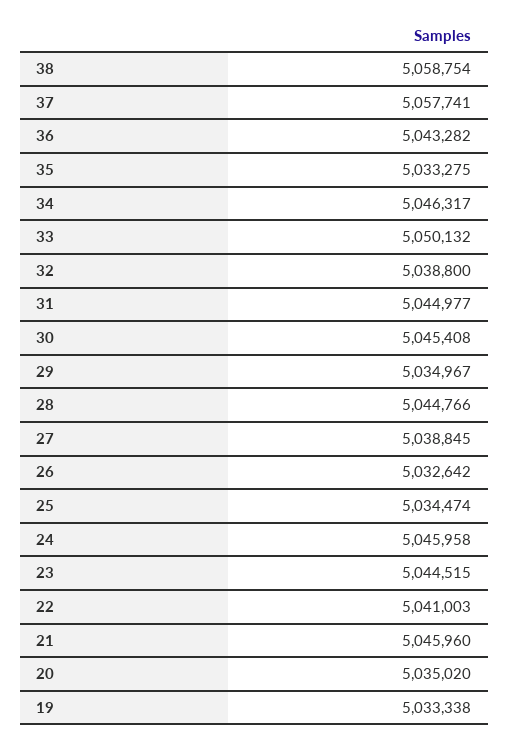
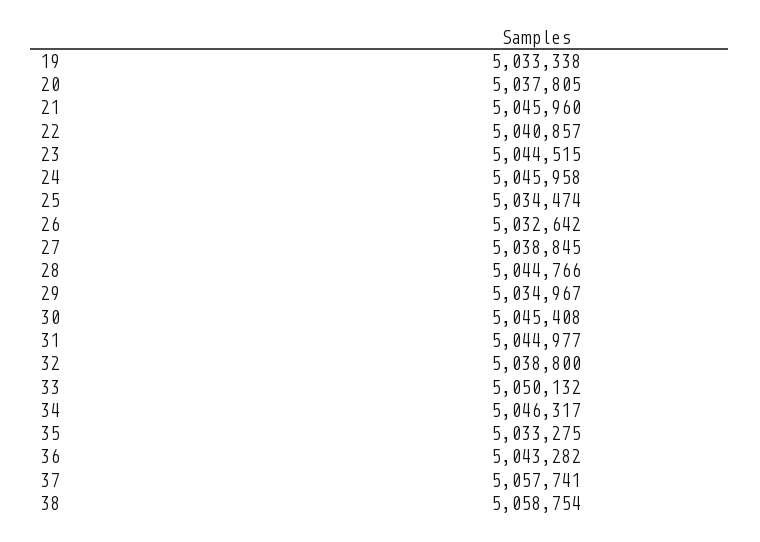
22: 5041003 -> 5040857
20: 5035020 -> 5037805

